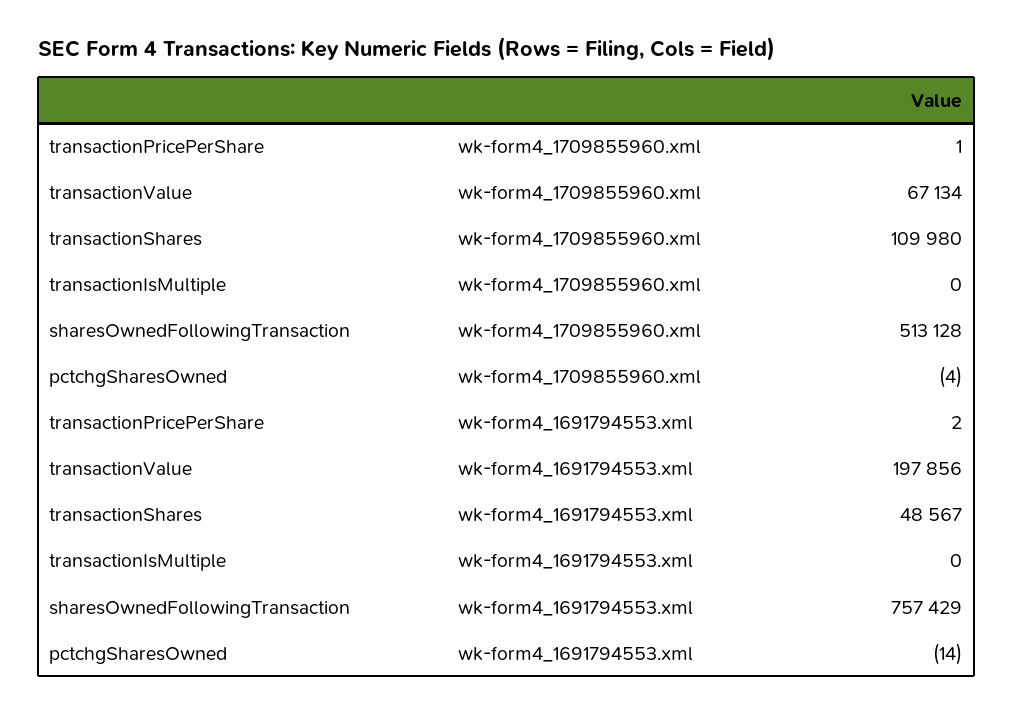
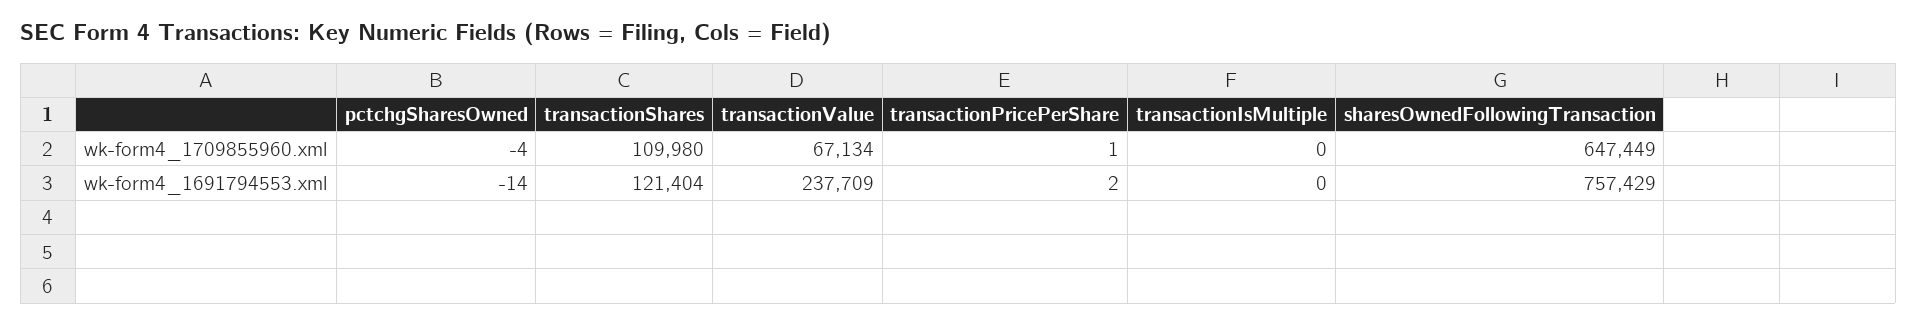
sharesOwnedFollowingTransaction, wk-form4_1709855960.xml: 513128 -> 647449
transactionValue, wk-form4_1691794553.xml: 197856 -> 237709
transactionShares, wk-form4_1691794553.xml: 48567 -> 121404

